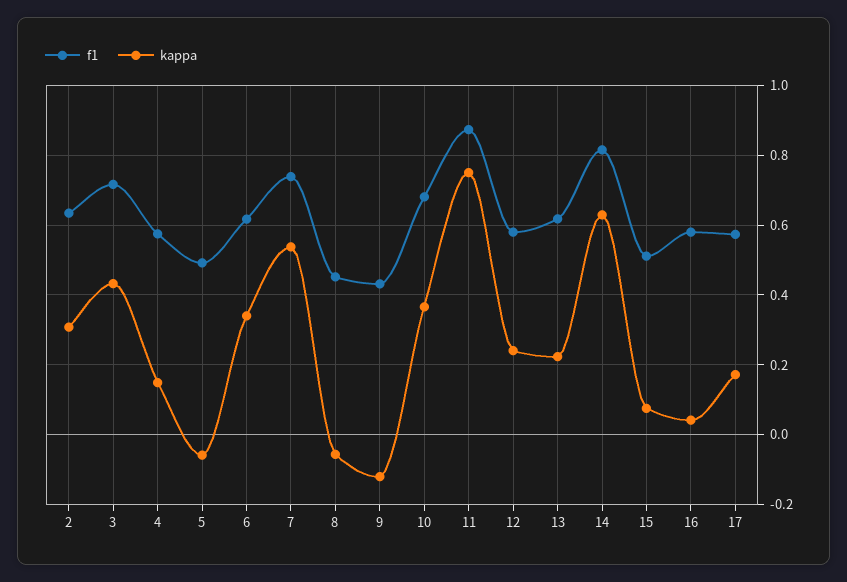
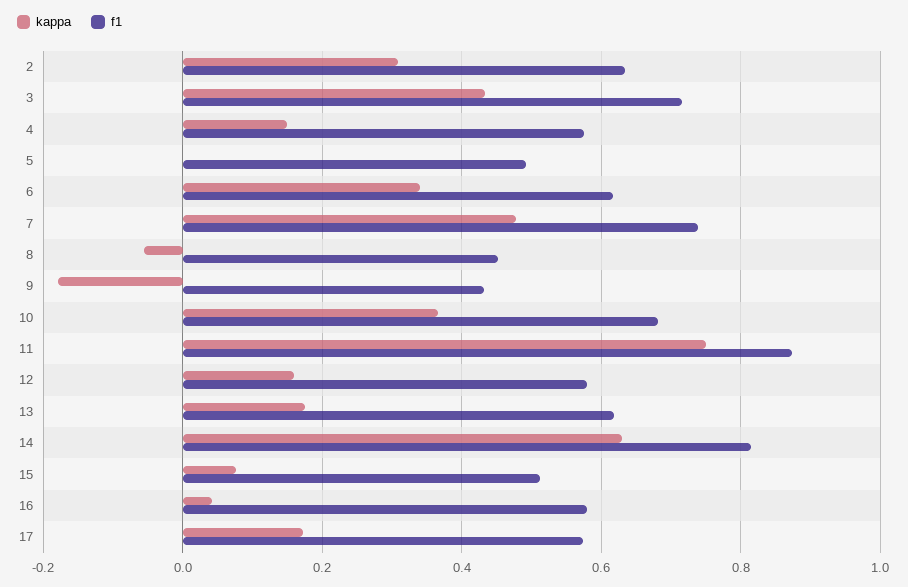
kappa, 5: -0.06 -> 0
kappa, 7: 0.54 -> 0.48
kappa, 9: -0.12 -> -0.18
kappa, 12: 0.24 -> 0.16
kappa, 13: 0.22 -> 0.18

